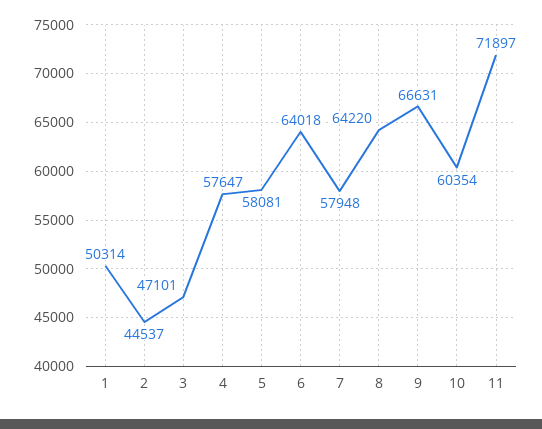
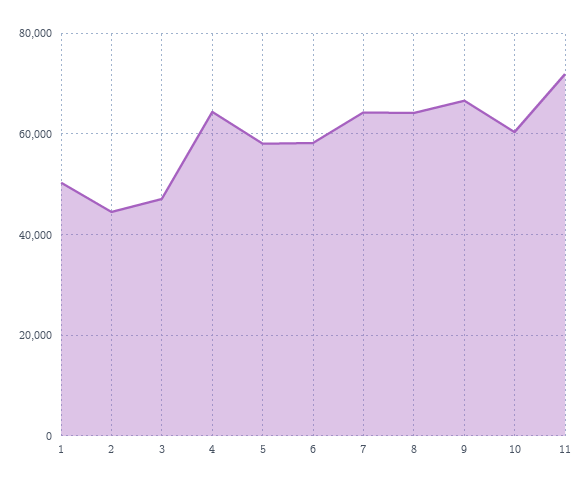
4: 57647 -> 64000
6: 64018 -> 58000
7: 57948 -> 64000

